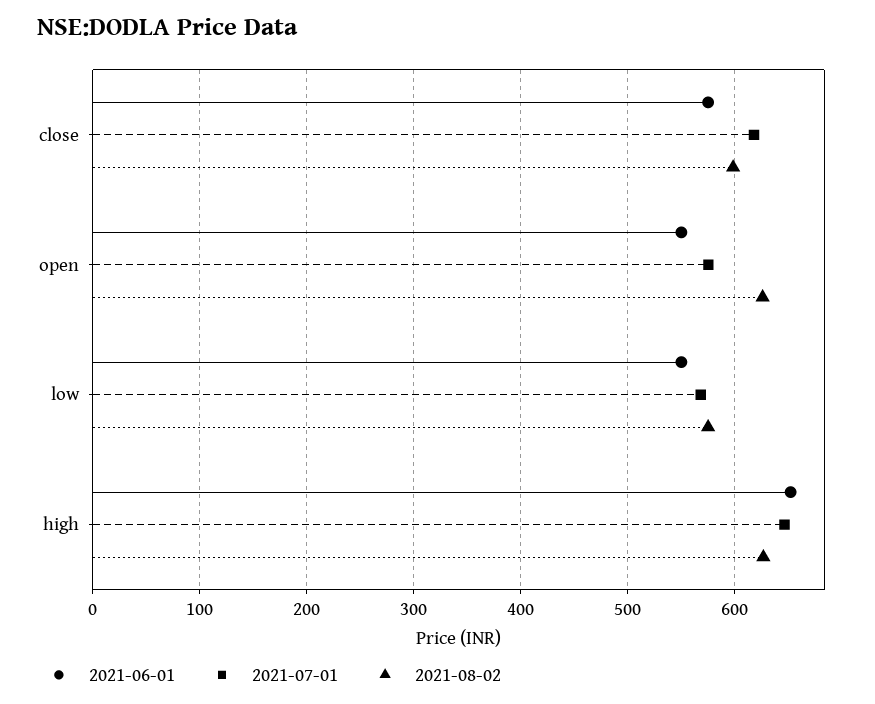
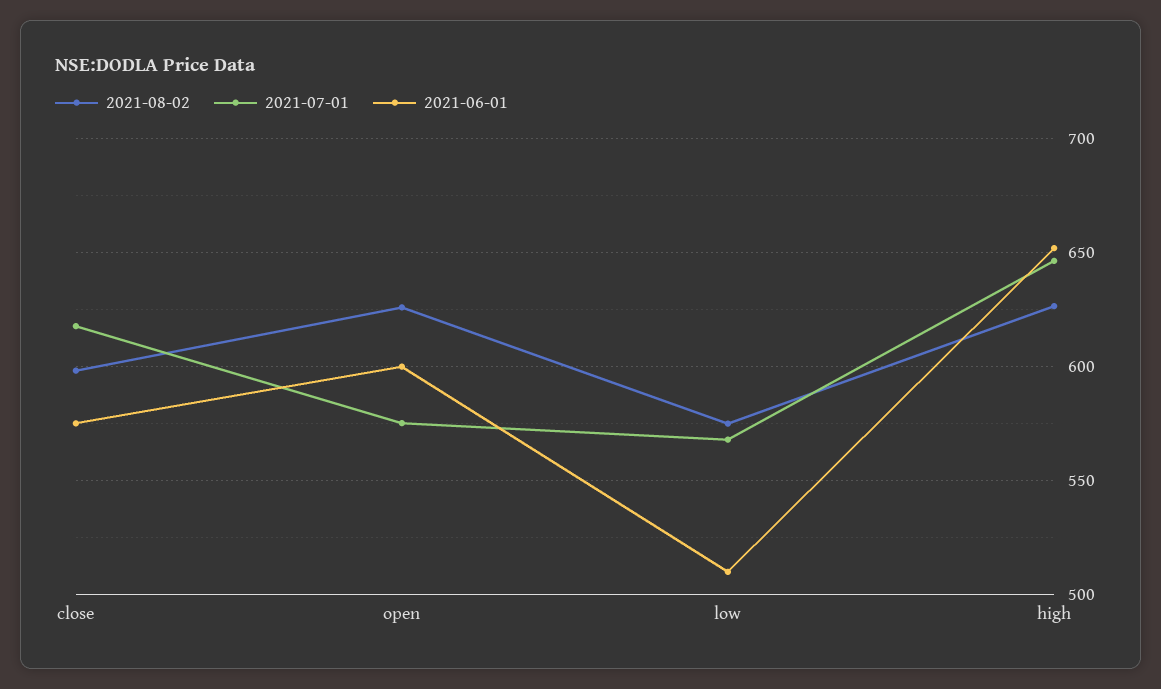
2021-06-01, open: 550 -> 600
2021-06-01, low: 550 -> 510

